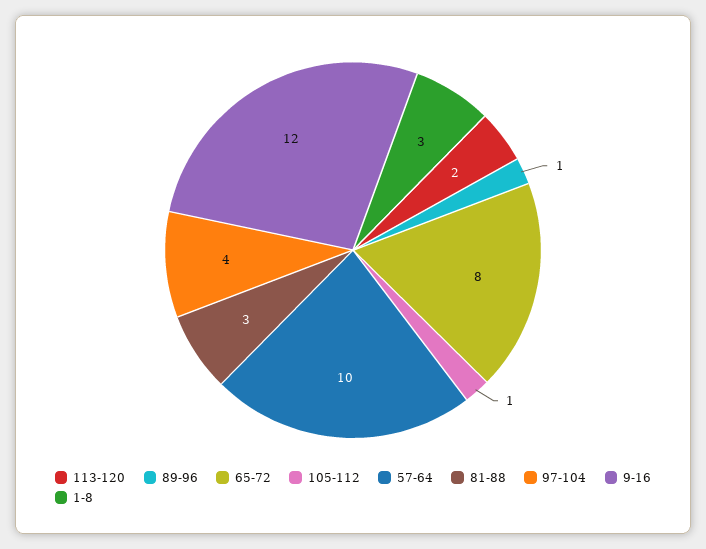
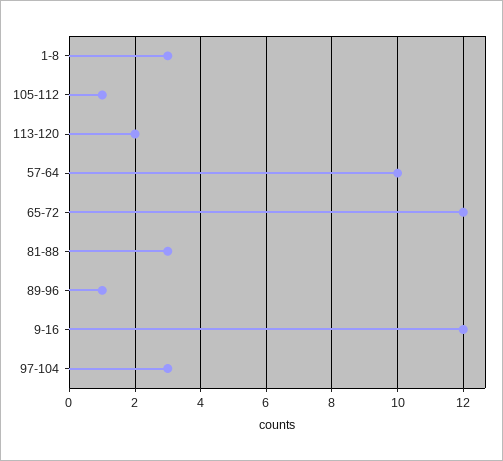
65-72: 8 -> 12
97-104: 4 -> 3

